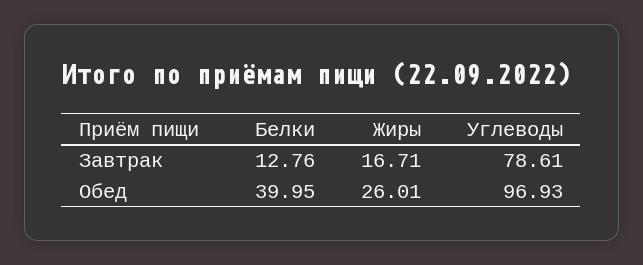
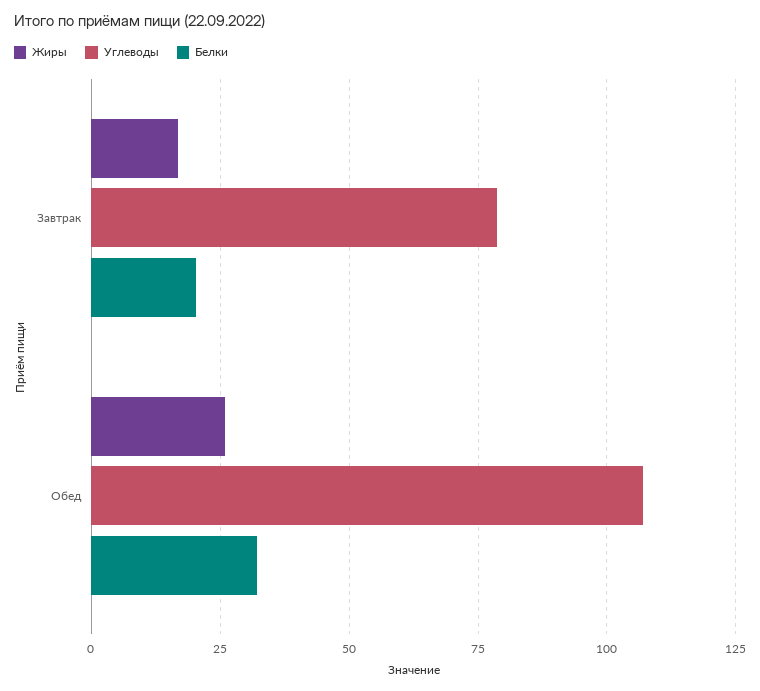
Белки, Завтрак: 12.76 -> 20
Белки, Обед: 39.95 -> 32.5
Углеводы, Обед: 96.93 -> 107.5

